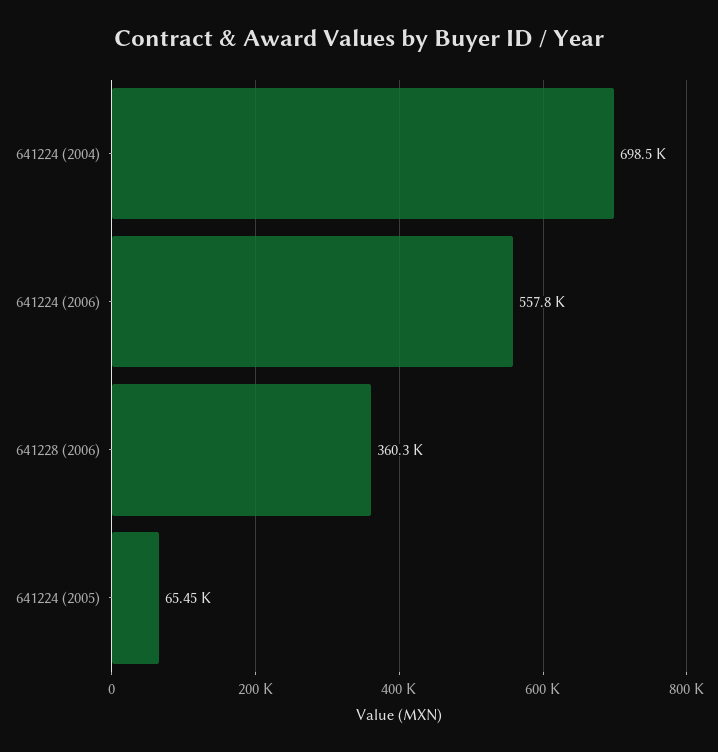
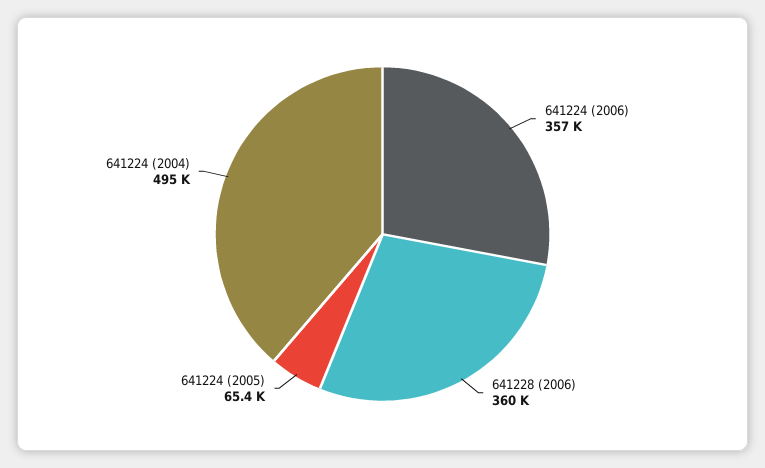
641224 (2004): 698500 -> 495000
641224 (2006): 557800 -> 357000

